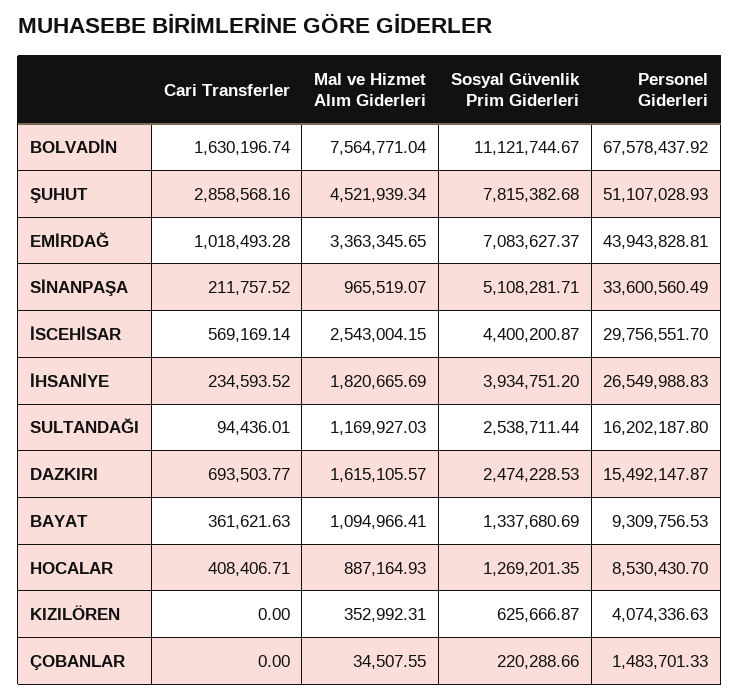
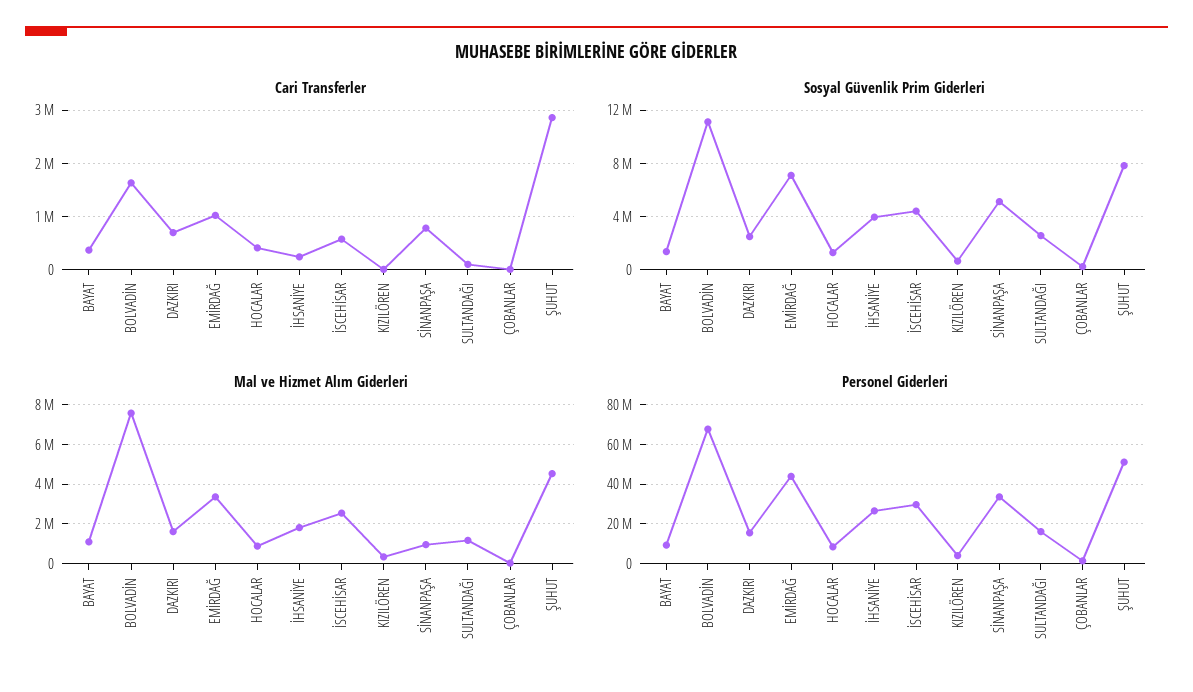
Cari Transferler, SİNANPAŞA: 211757.52 -> 800000

